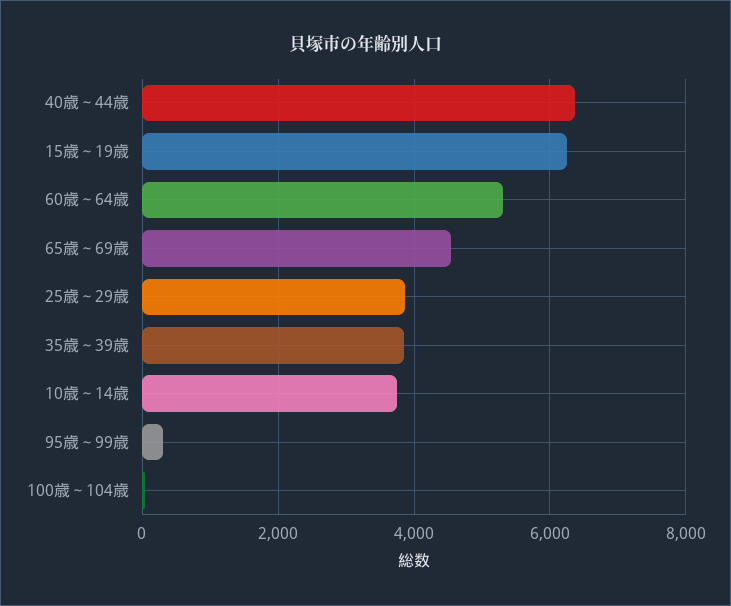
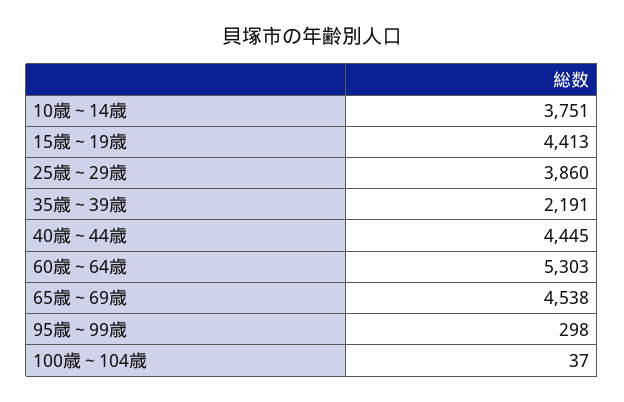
40歳～44歳: 6400 -> 4445
15歳～19歳: 6200 -> 4413
35歳～39歳: 3800 -> 2191

